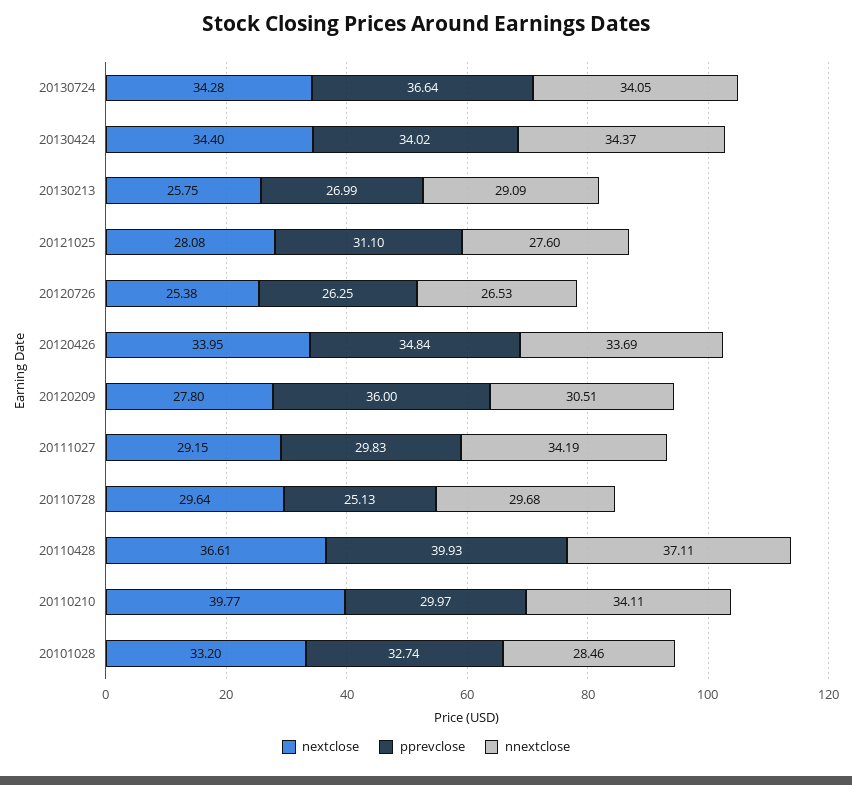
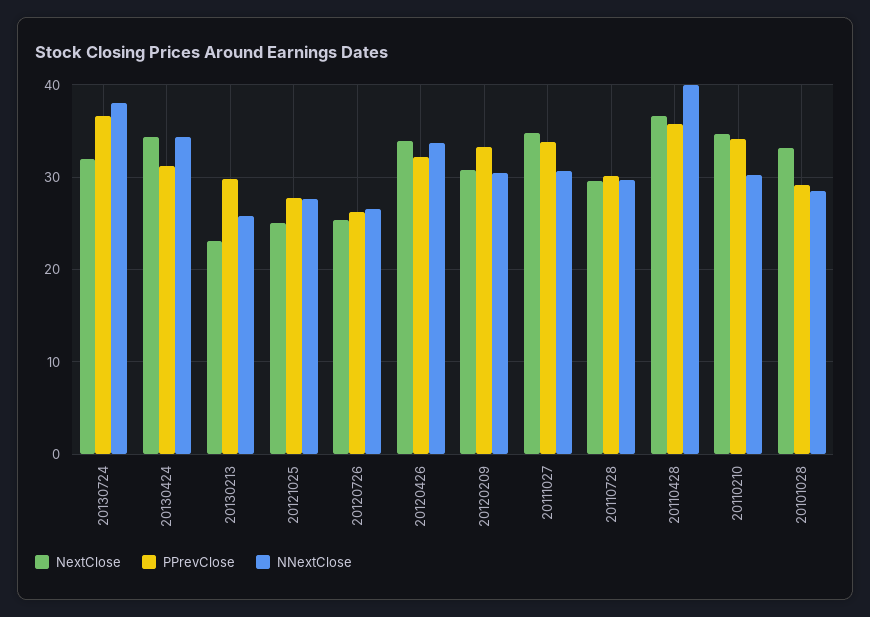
nextclose, 20130724: 34.28 -> 32
nnextclose, 20130724: 34.05 -> 38
pprevclose, 20130424: 34.02 -> 31
nextclose, 20130213: 25.75 -> 23
pprevclose, 20130213: 26.99 -> 30
nnextclose, 20130213: 29.09 -> 26
nextclose, 20121025: 28.08 -> 25
pprevclose, 20121025: 31.1 -> 28
pprevclose, 20120426: 34.84 -> 32
nextclose, 20120209: 27.8 -> 31
pprevclose, 20120209: 36 -> 33
nextclose, 20111027: 29.15 -> 35
pprevclose, 20111027: 29.83 -> 34
nnextclose, 20111027: 34.19 -> 31
pprevclose, 20110728: 25.13 -> 30
pprevclose, 20110428: 39.93 -> 36
nnextclose, 20110428: 37.11 -> 40
nextclose, 20110210: 39.77 -> 35
pprevclose, 20110210: 29.97 -> 34
nnextclose, 20110210: 34.11 -> 30
pprevclose, 20101028: 32.74 -> 29

